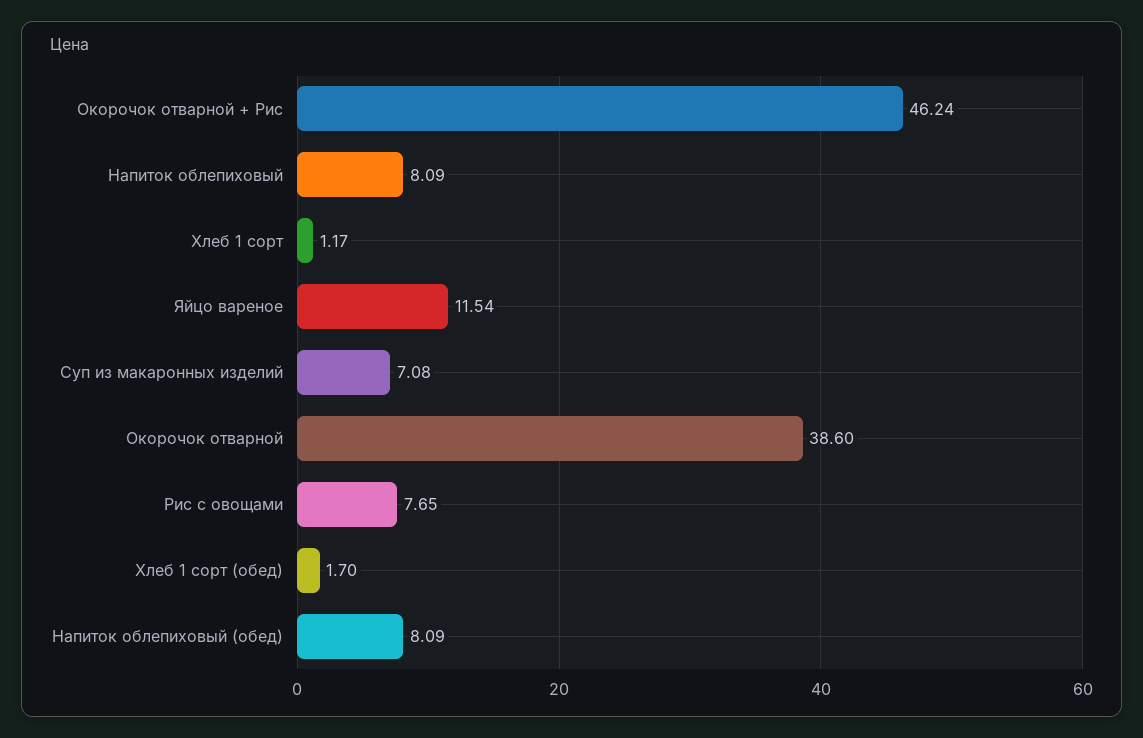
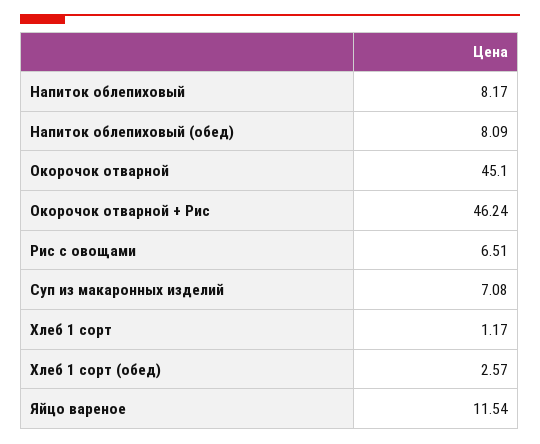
Напиток облепиховый: 8.09 -> 8.17
Окорочок отварной: 38.6 -> 45.1
Рис с овощами: 7.65 -> 6.51
Хлеб 1 сорт (обед): 1.7 -> 2.57

